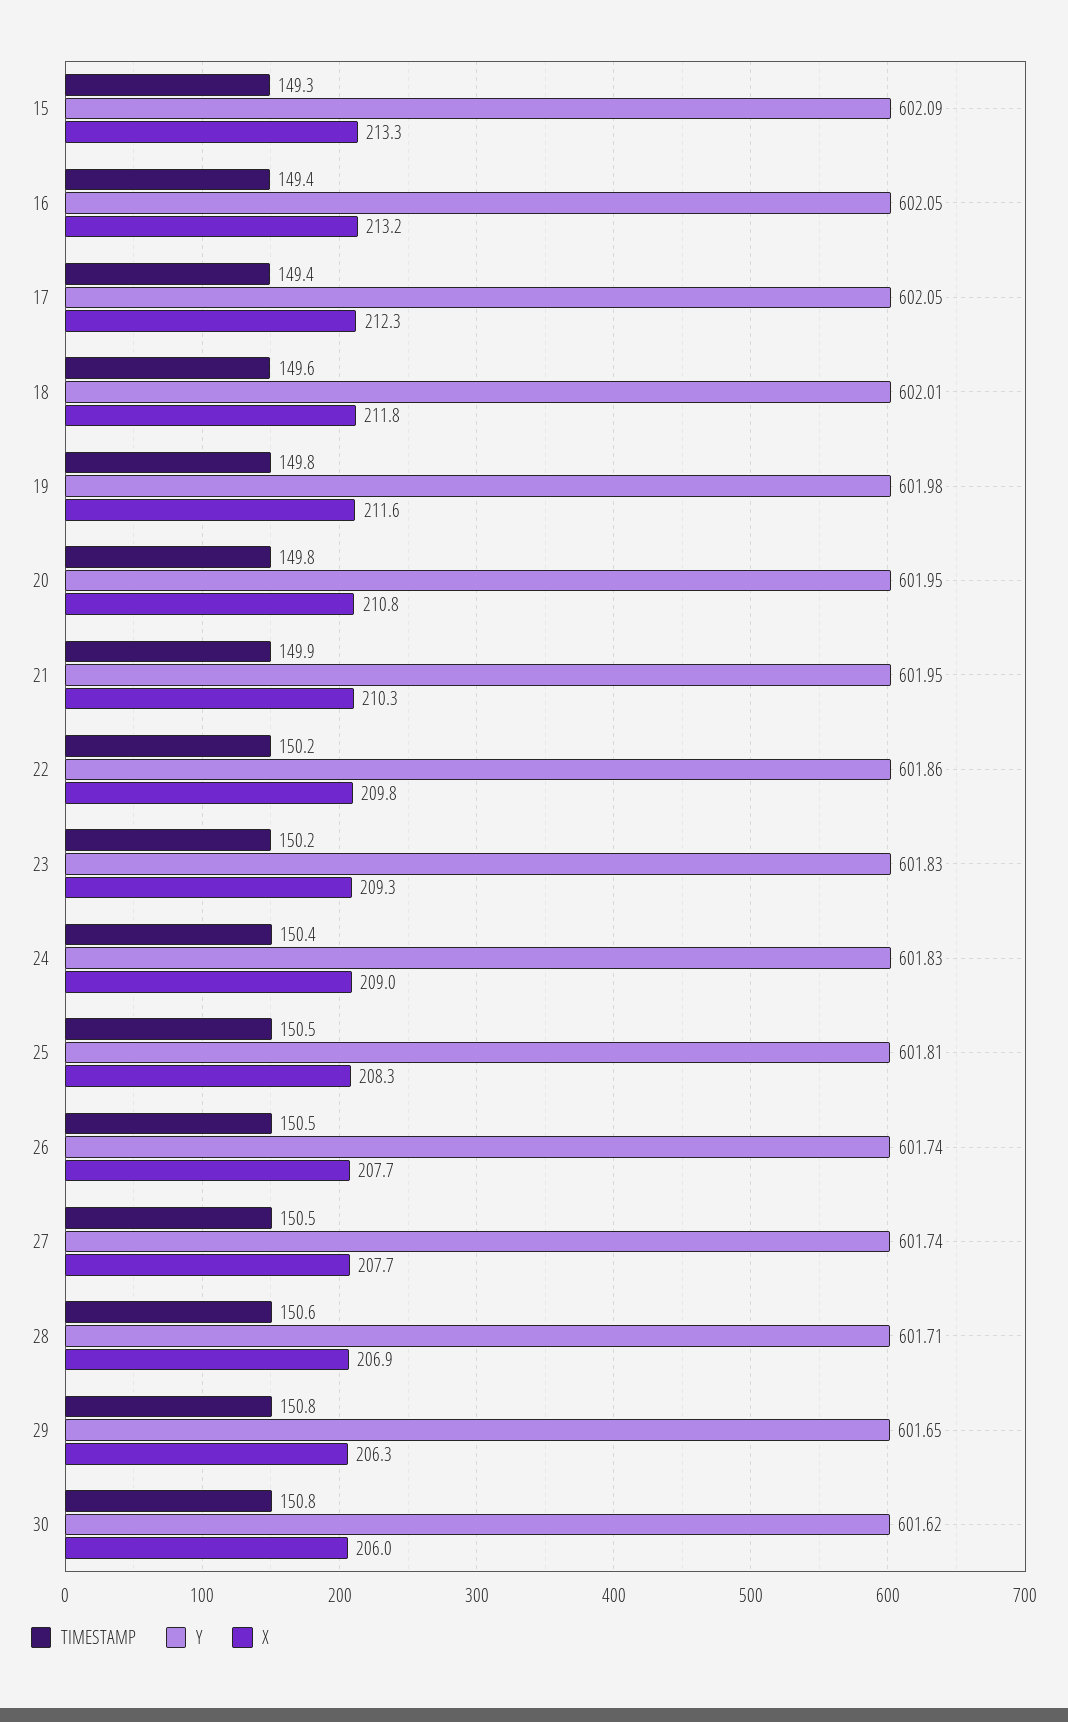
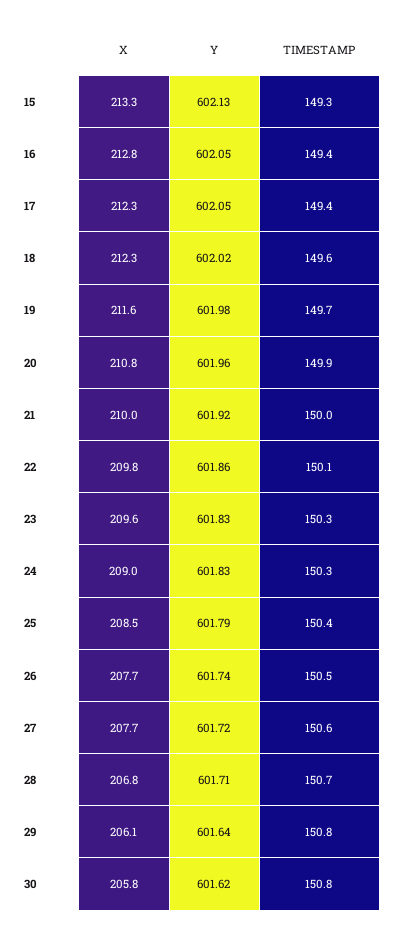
Y, 15: 602.09 -> 602.13
X, 16: 213.2 -> 212.8
Y, 18: 602.01 -> 602.02
X, 18: 211.8 -> 212.3
TIMESTAMP, 19: 149.8 -> 149.7
TIMESTAMP, 20: 149.8 -> 149.9
Y, 20: 601.95 -> 601.96
TIMESTAMP, 21: 149.9 -> 150
Y, 21: 601.95 -> 601.92
X, 21: 210.3 -> 210
TIMESTAMP, 22: 150.2 -> 150.1
TIMESTAMP, 23: 150.2 -> 150.3
X, 23: 209.3 -> 209.6
TIMESTAMP, 24: 150.4 -> 150.3
TIMESTAMP, 25: 150.5 -> 150.4
Y, 25: 601.81 -> 601.79
X, 25: 208.3 -> 208.5
TIMESTAMP, 27: 150.5 -> 150.6
Y, 27: 601.74 -> 601.72
TIMESTAMP, 28: 150.6 -> 150.7
X, 28: 206.9 -> 206.8
Y, 29: 601.65 -> 601.64
X, 29: 206.3 -> 206.1
X, 30: 206 -> 205.8

